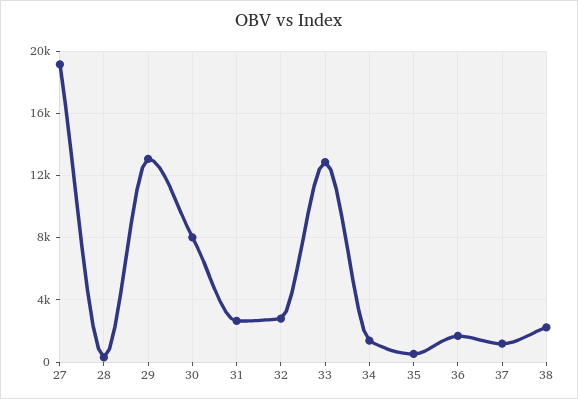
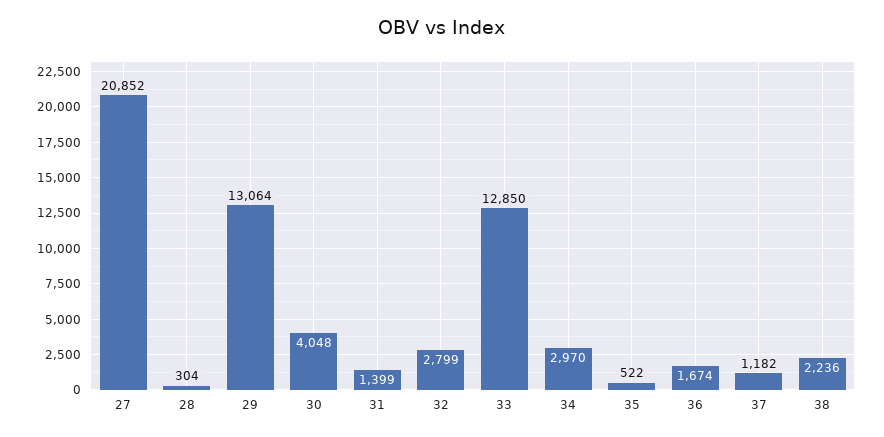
27: 19000 -> 20852
30: 8000 -> 4048
31: 2500 -> 1399
34: 1500 -> 2970

